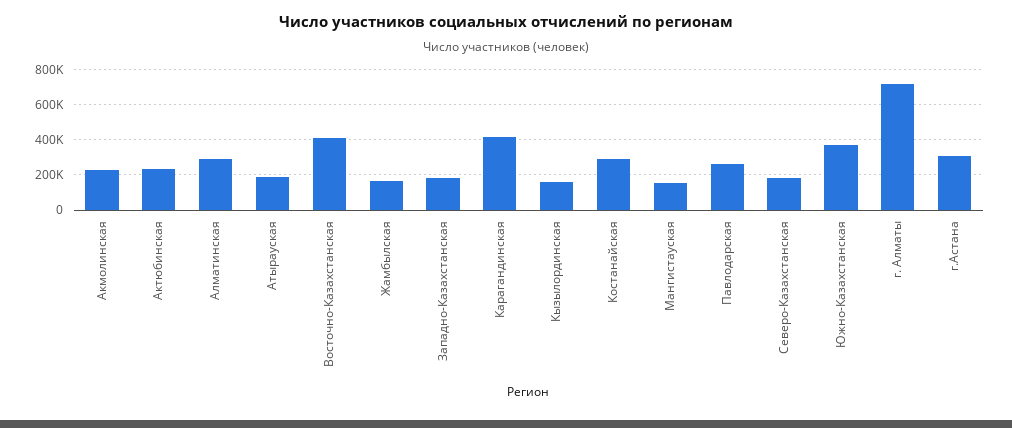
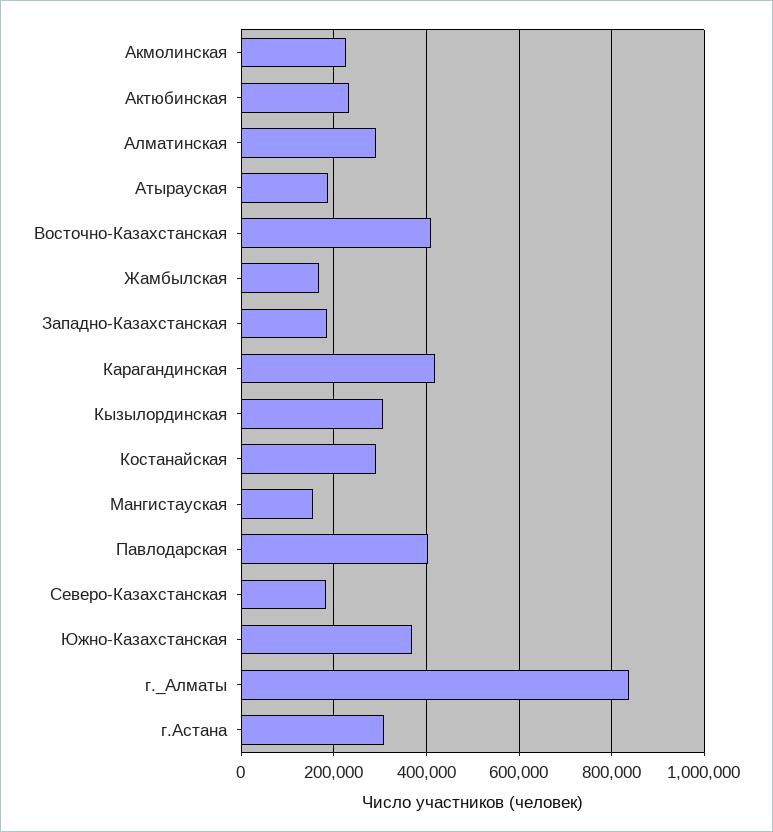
Кызылординская: 150000 -> 300000
Павлодарская: 250000 -> 400000
г. Алматы: 700000 -> 840000

